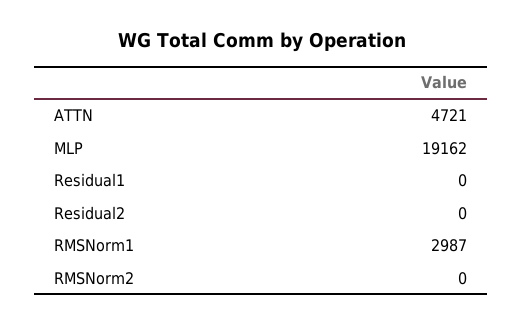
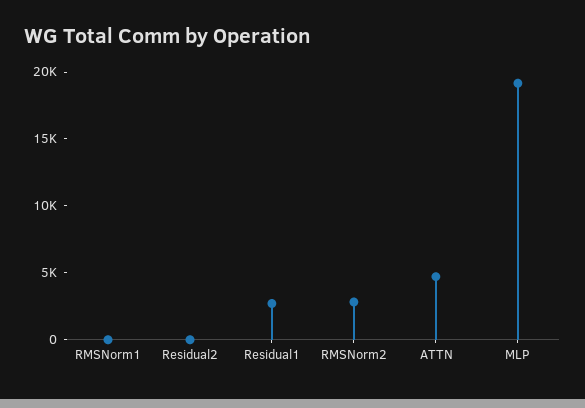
Residual1: 0 -> 3000
RMSNorm1: 2987 -> 0
RMSNorm2: 0 -> 3000

